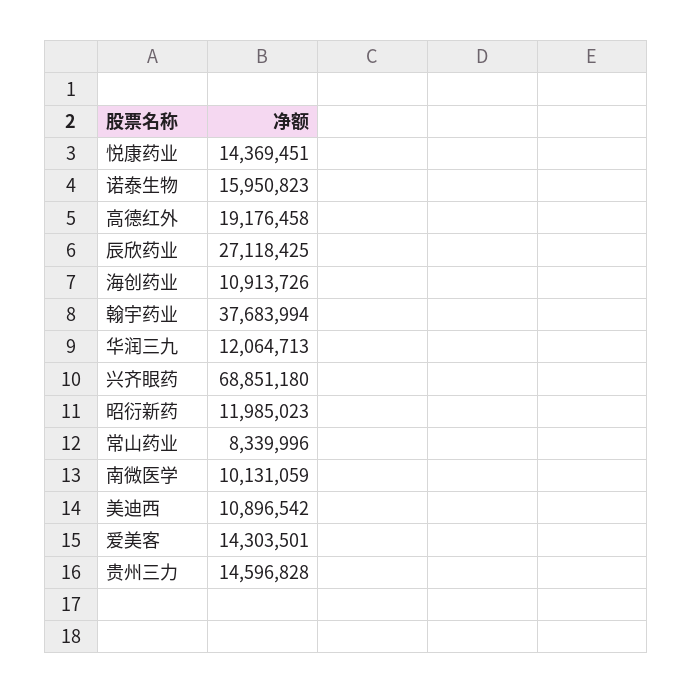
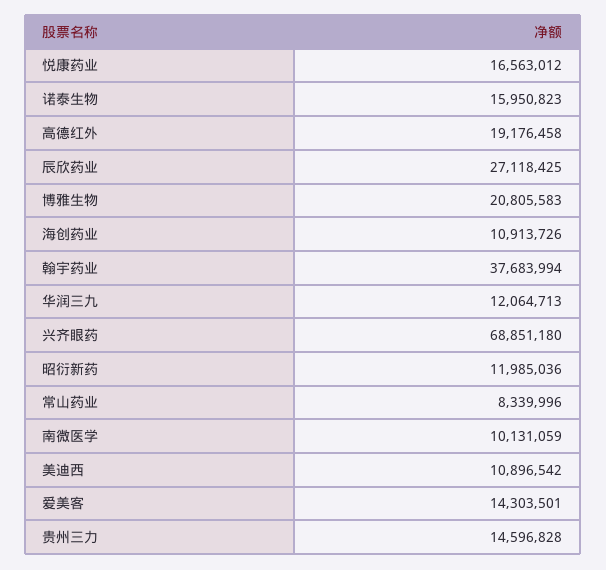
悦康药业: 14369451 -> 16563012
昭衍新药: 11985023 -> 11985036
博雅生物: none -> 20805583

